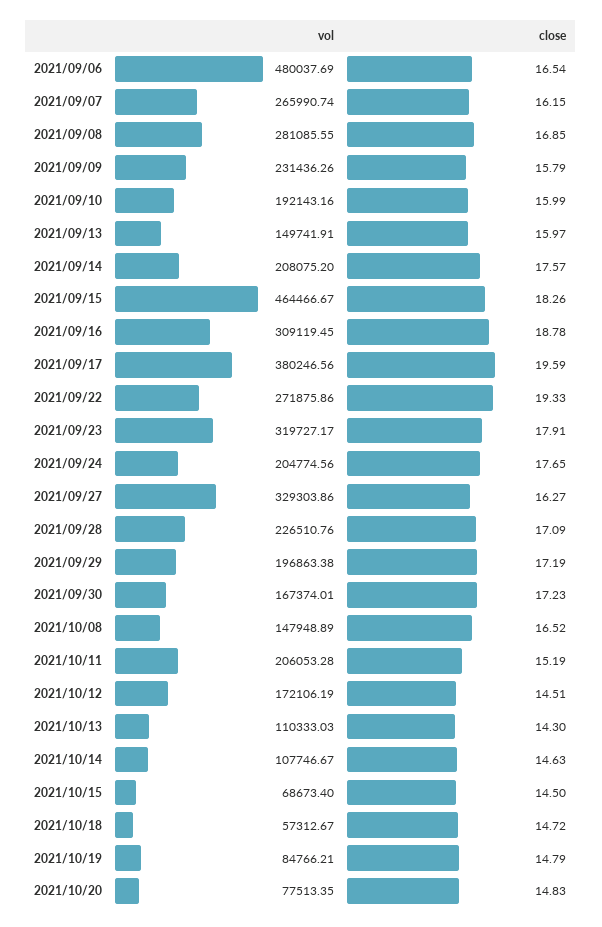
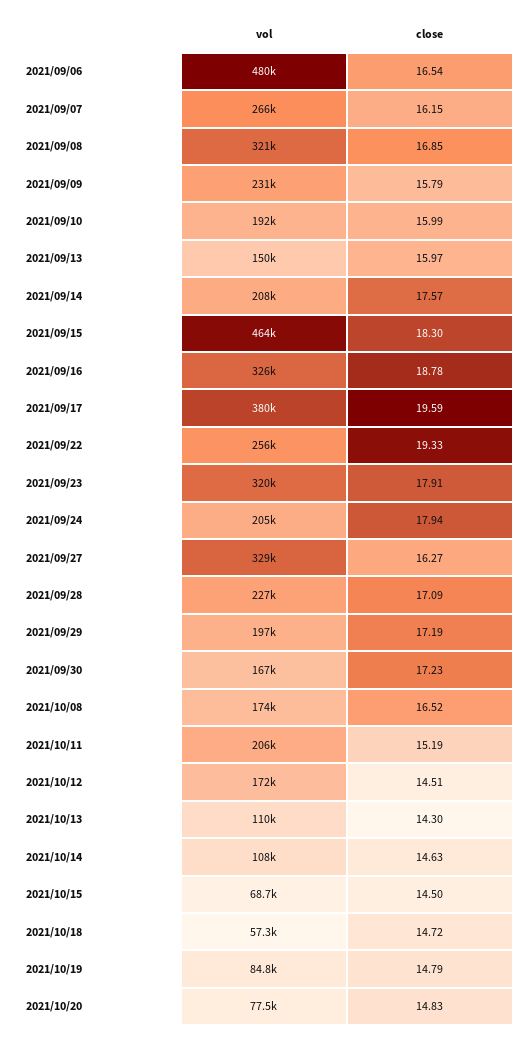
vol, 2021/09/08: 281085.55 -> 321000
close, 2021/09/15: 18.26 -> 18.3
vol, 2021/09/16: 309119.45 -> 326000
vol, 2021/09/22: 271875.86 -> 256000
close, 2021/09/24: 17.65 -> 17.94
vol, 2021/10/08: 147948.89 -> 174000

